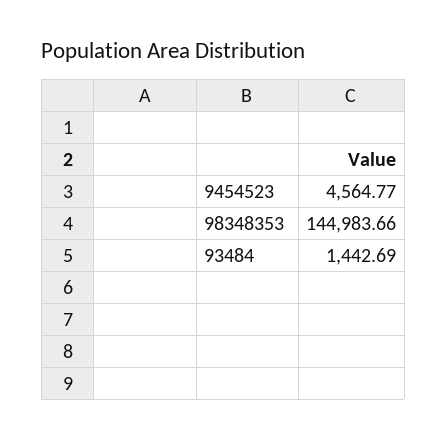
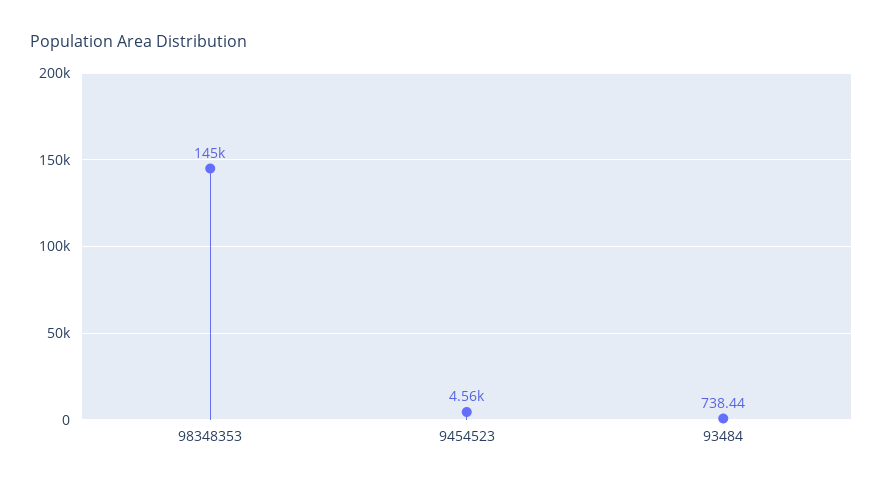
93484: 1442.69 -> 738.44

